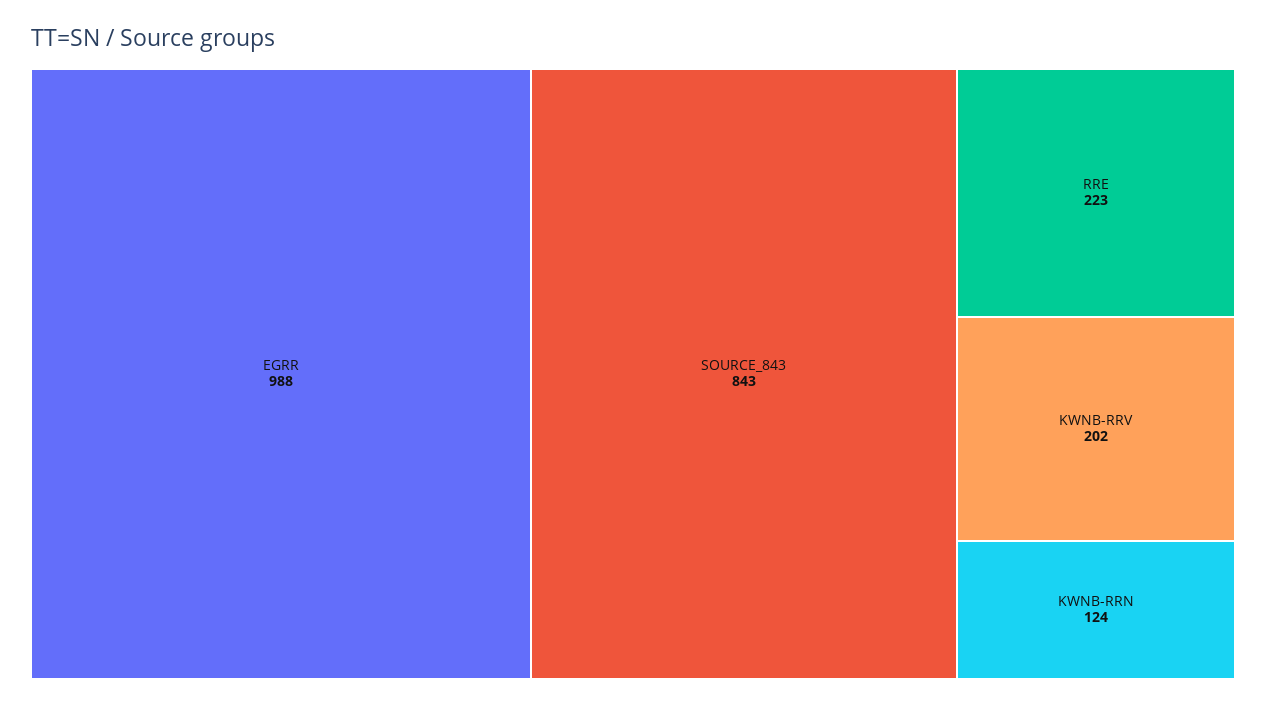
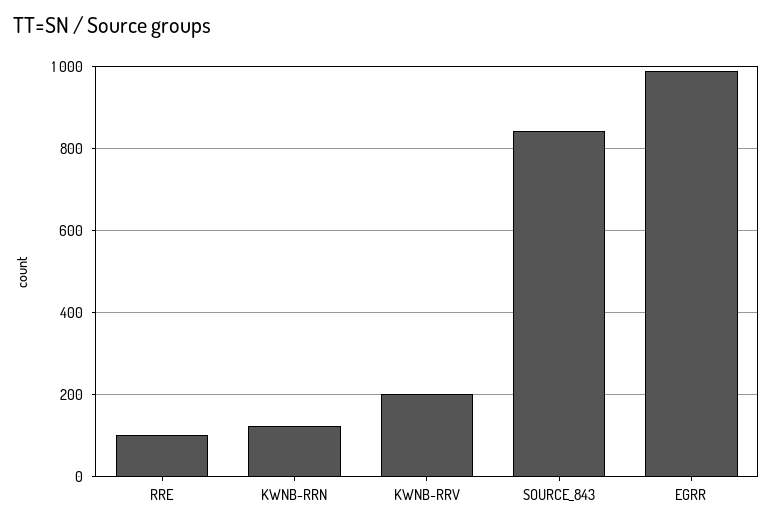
RRE: 223 -> 100

